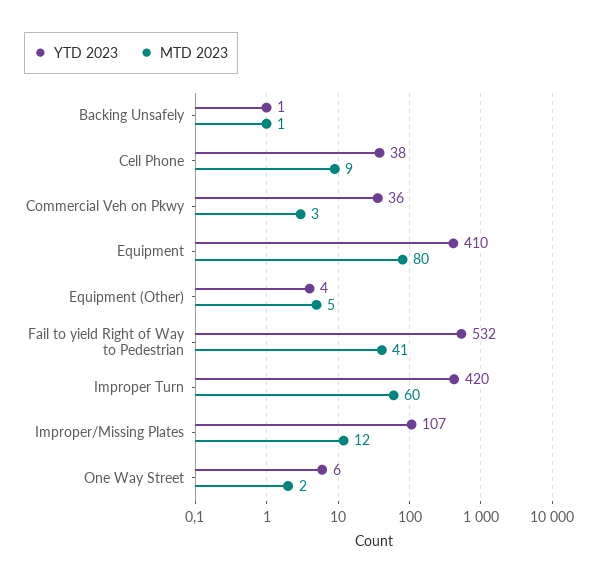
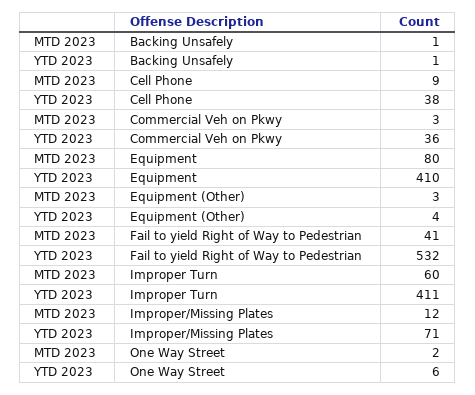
MTD 2023, Equipment (Other): 5 -> 3
YTD 2023, Improper Turn: 420 -> 411
YTD 2023, Improper/Missing Plates: 107 -> 71

